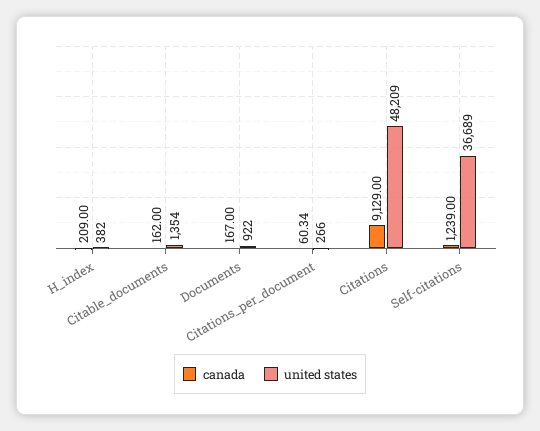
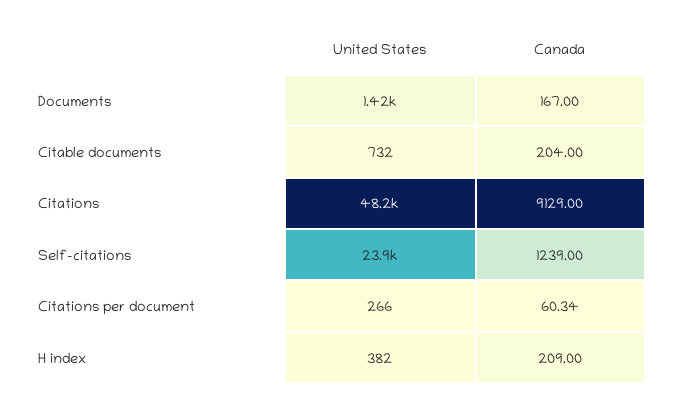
canada, Citable_documents: 162 -> 204
united states, Citable_documents: 1354 -> 732
united states, Documents: 922 -> 1420
united states, Self-citations: 36689 -> 23900

